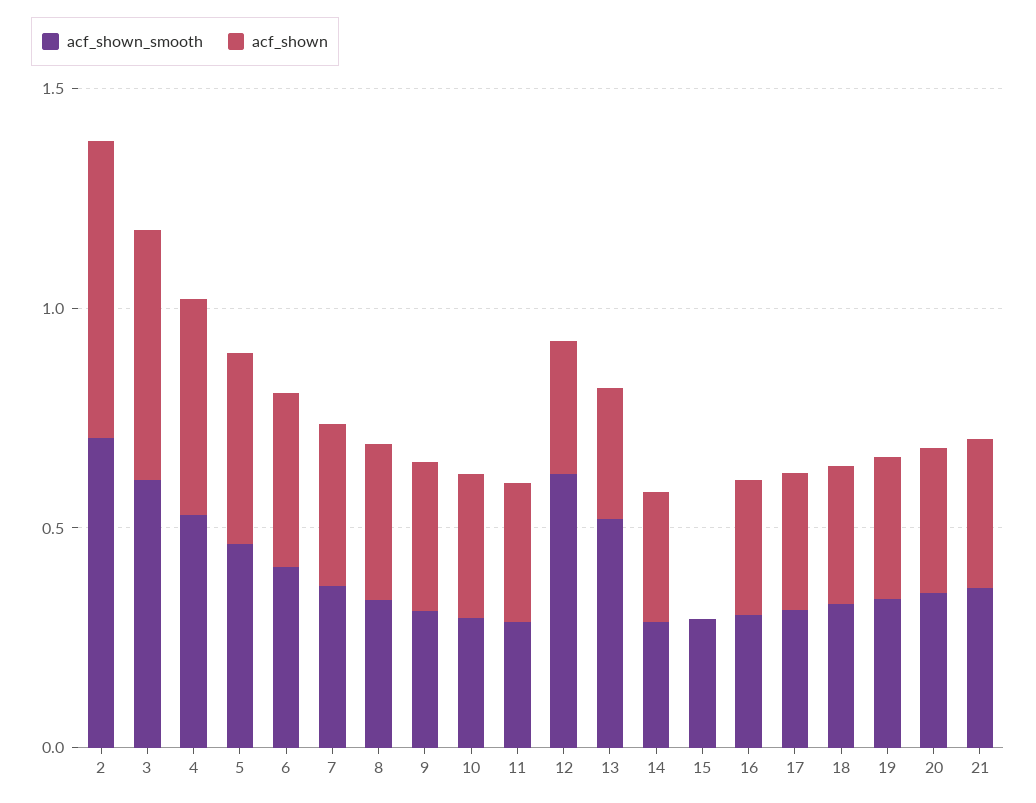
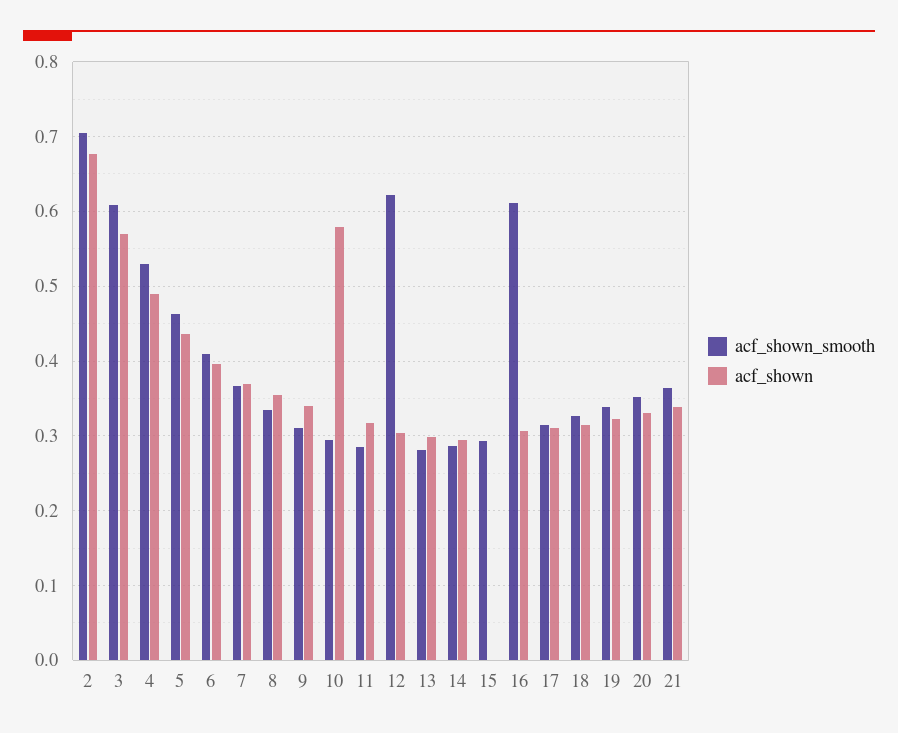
acf_shown, 10: 0.3 -> 0.58
acf_shown_smooth, 13: 0.5 -> 0.28
acf_shown_smooth, 16: 0.3 -> 0.61

